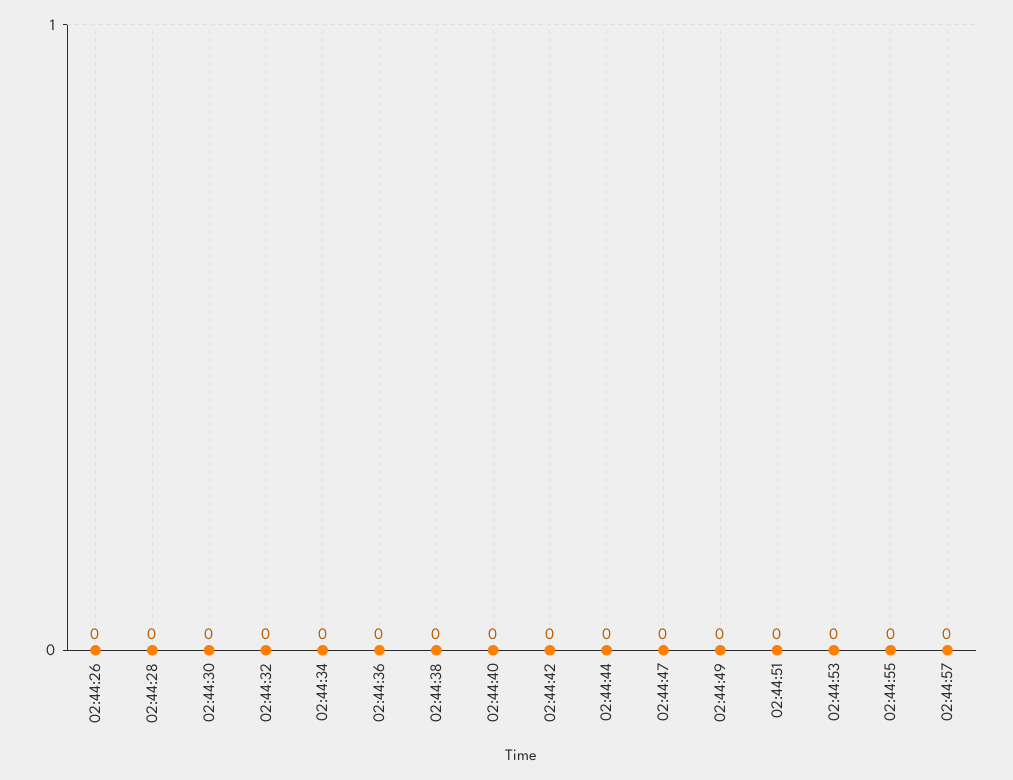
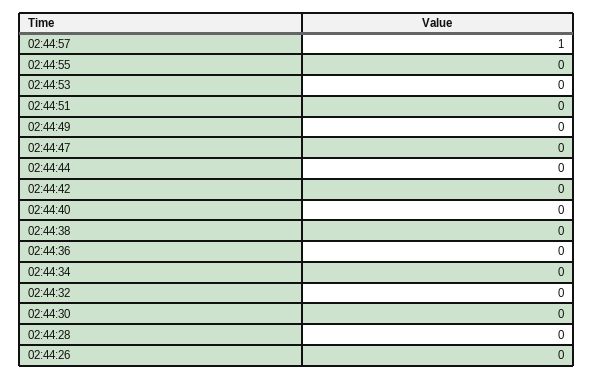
02:44:57: 0 -> 1

